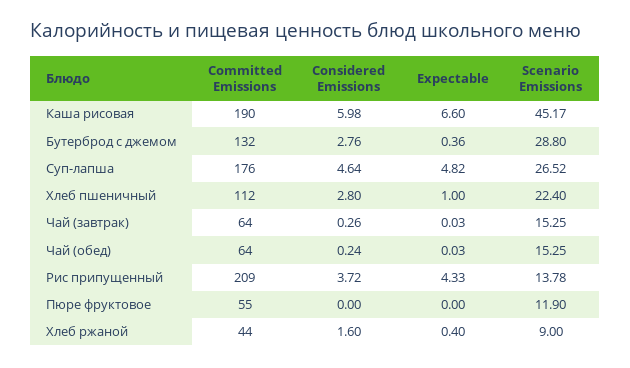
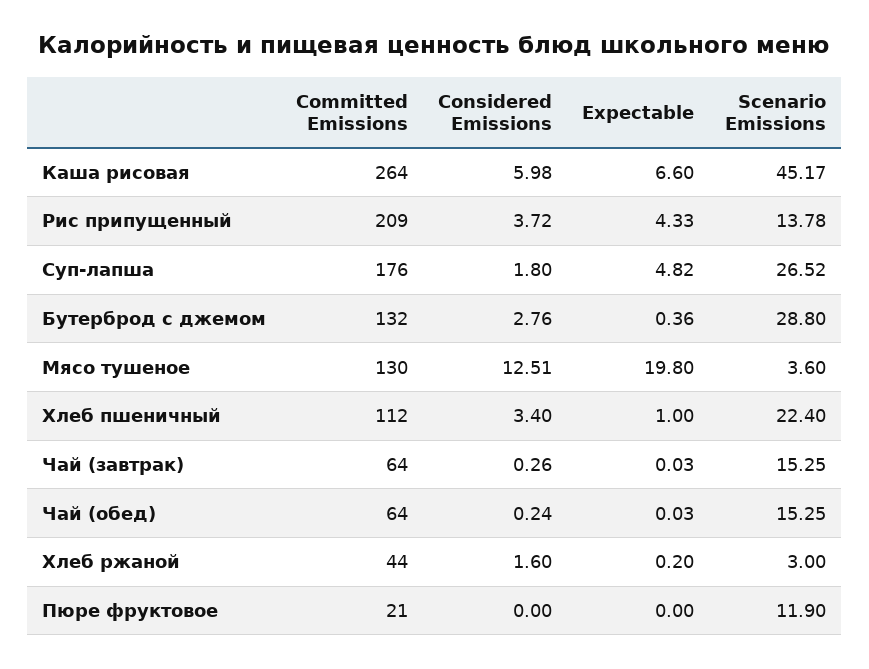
Committed Emissions, Каша рисовая: 190 -> 264
Considered Emissions, Суп-лапша: 4.64 -> 1.8
Considered Emissions, Хлеб пшеничный: 2.8 -> 3.4
Committed Emissions, Пюре фруктовое: 55 -> 21
Expectable, Хлеб ржаной: 0.4 -> 0.2
Scenario Emissions, Хлеб ржаной: 9 -> 3
Committed Emissions, Мясо тушеное: none -> 130
Considered Emissions, Мясо тушеное: none -> 12.51
Expectable, Мясо тушеное: none -> 19.8
Scenario Emissions, Мясо тушеное: none -> 3.6

